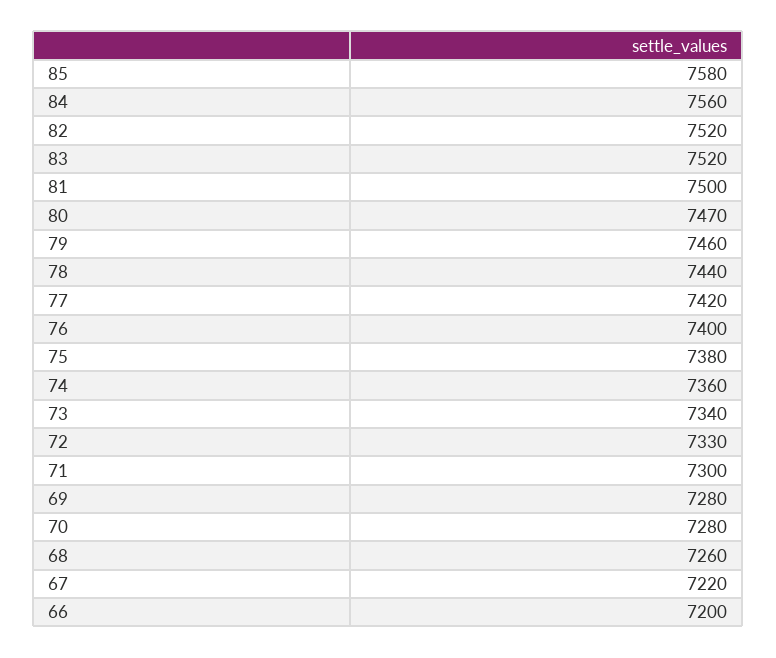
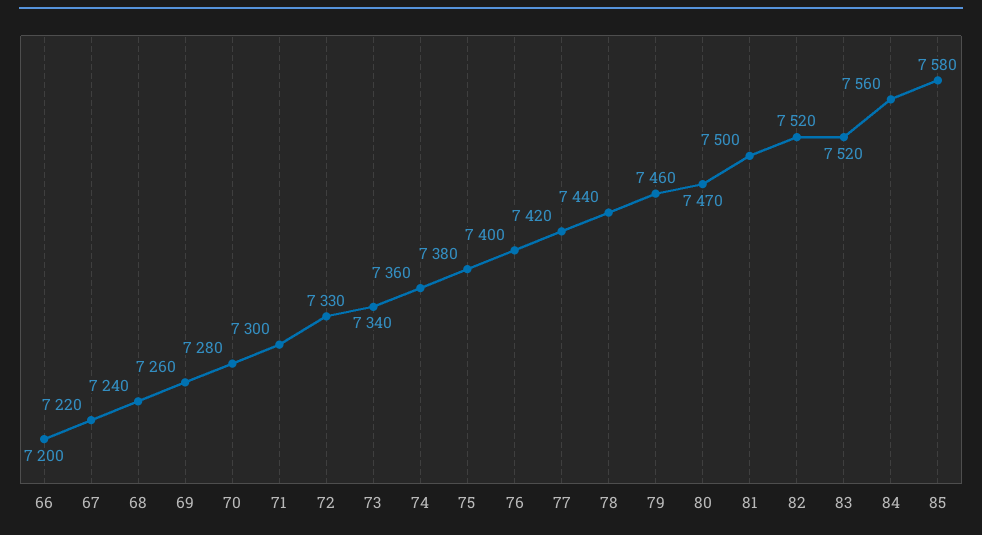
69: 7280 -> 7260
68: 7260 -> 7240

